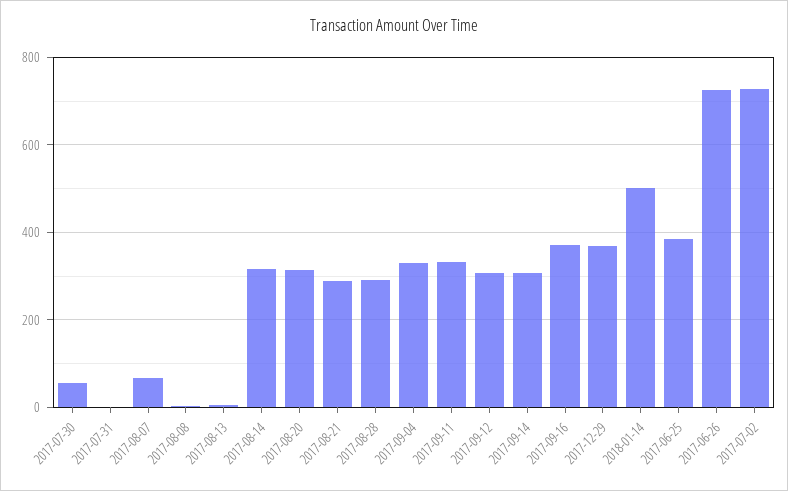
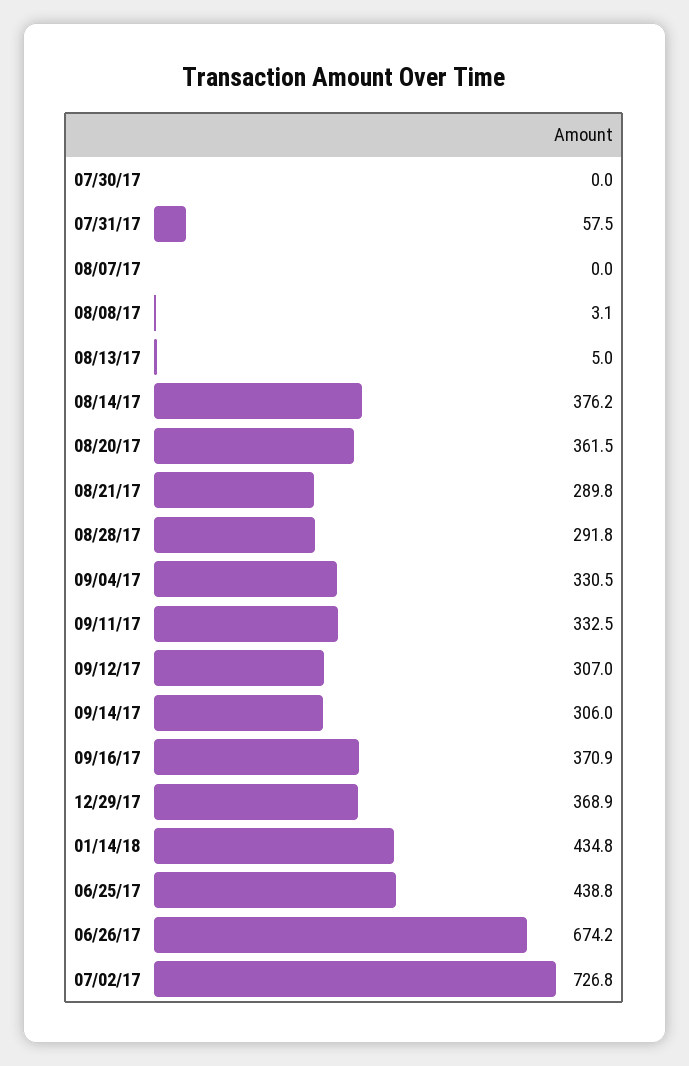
2017-07-30: 60 -> 0
2017-07-31: 0 -> 57.5
2017-08-07: 60 -> 0
2017-08-14: 320 -> 376.2
2017-08-20: 320 -> 361.5
2018-01-14: 500 -> 434.8
2017-06-25: 380 -> 438.8
2017-06-26: 720 -> 674.2

